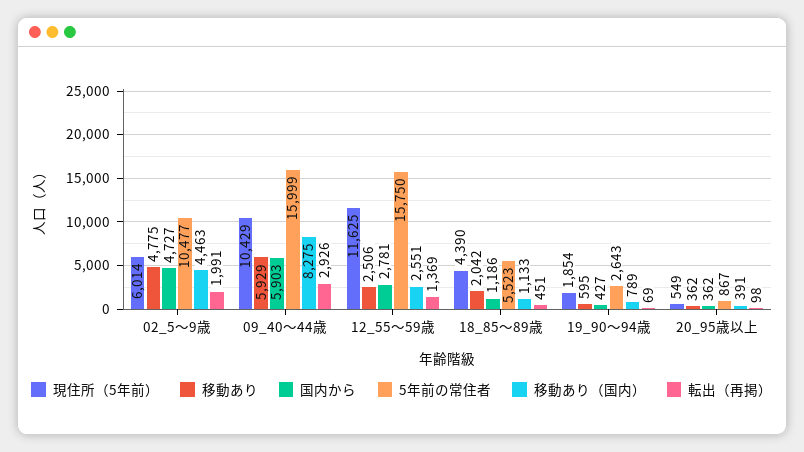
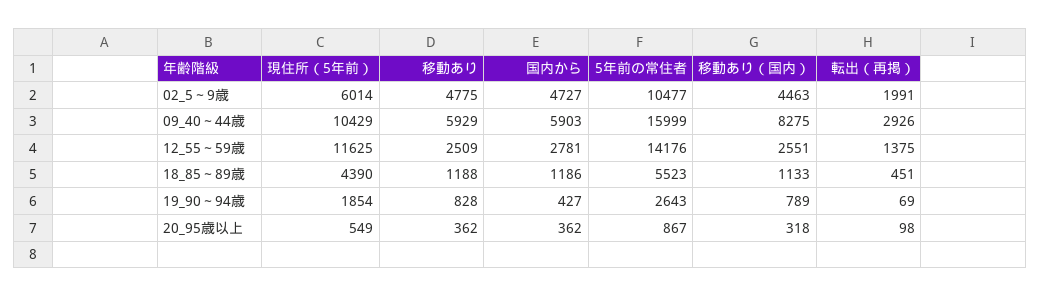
移動あり, 12_55～59歳: 2506 -> 2509
5年前の常住者, 12_55～59歳: 15750 -> 14176
転出（再掲）, 12_55～59歳: 1369 -> 1375
移動あり, 18_85～89歳: 2042 -> 1188
移動あり, 19_90～94歳: 595 -> 828
移動あり（国内）, 20_95歳以上: 391 -> 318

